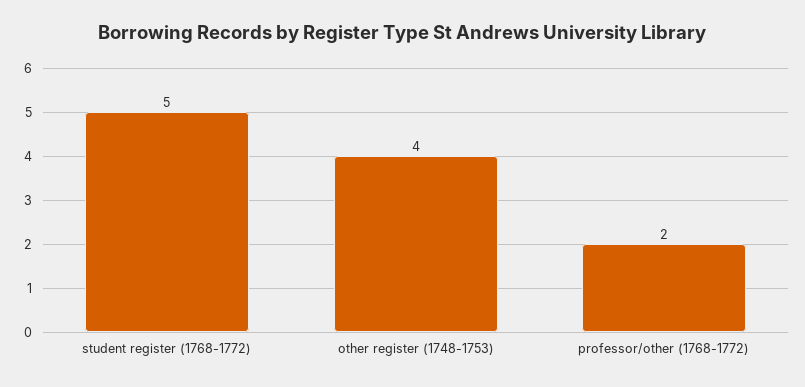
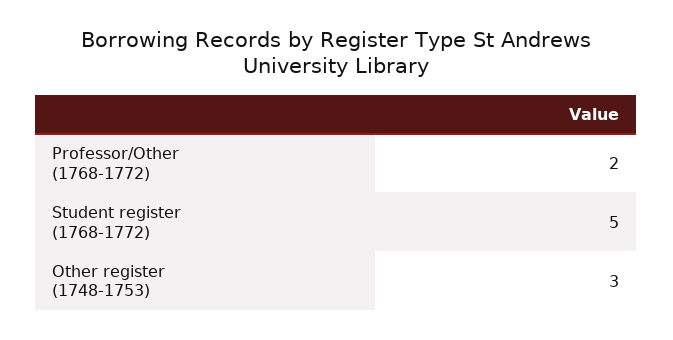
other register (1748-1753): 4 -> 3

